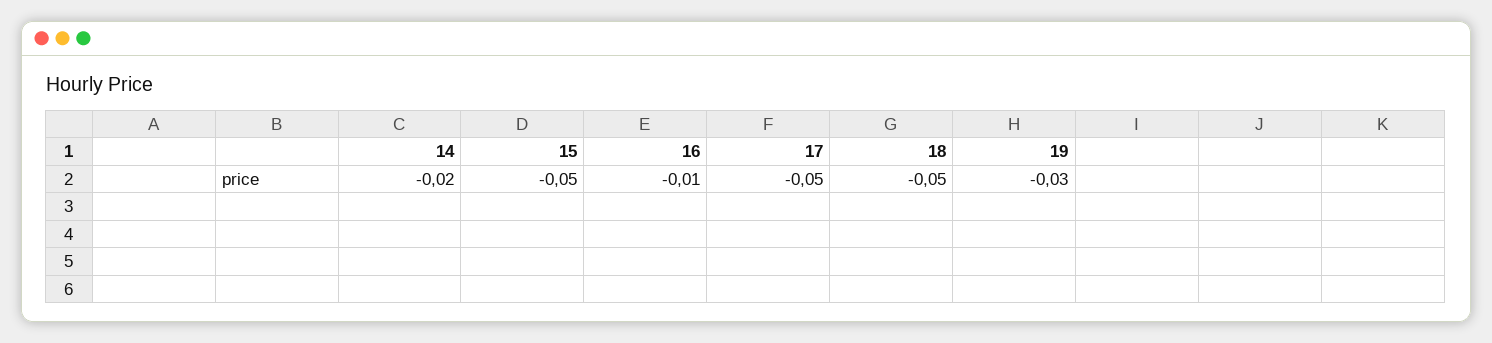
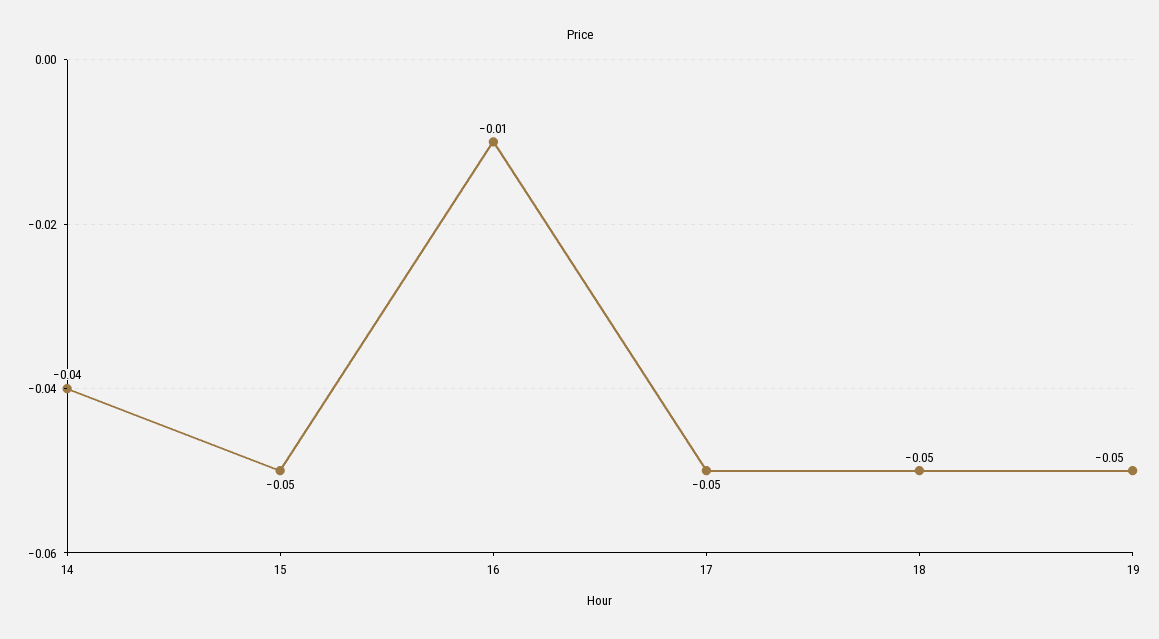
14: -0.02 -> -0.04
19: -0.03 -> -0.05

